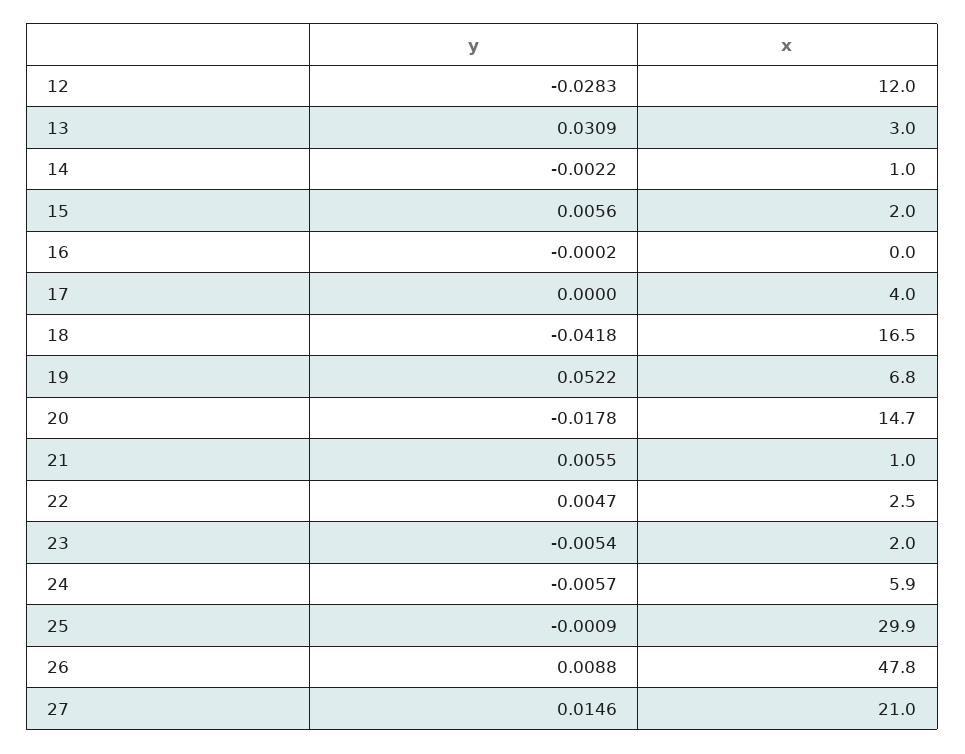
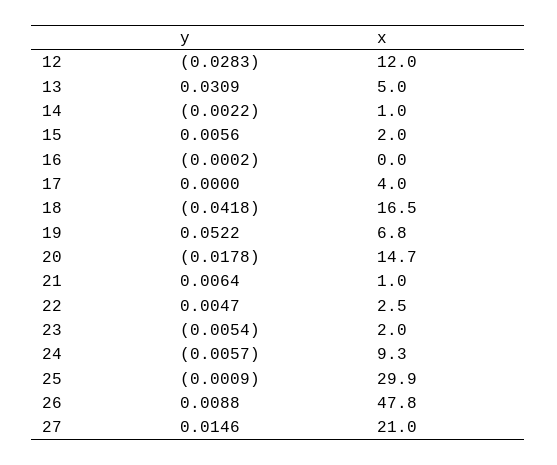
x, 13: 3 -> 5
y, 21: 0.0055 -> 0.0064
x, 24: 5.9 -> 9.3

